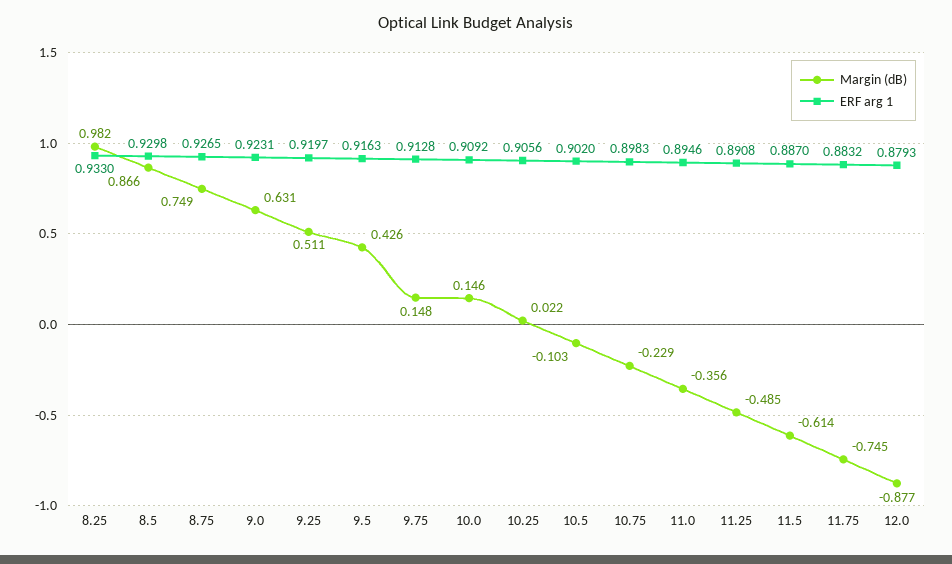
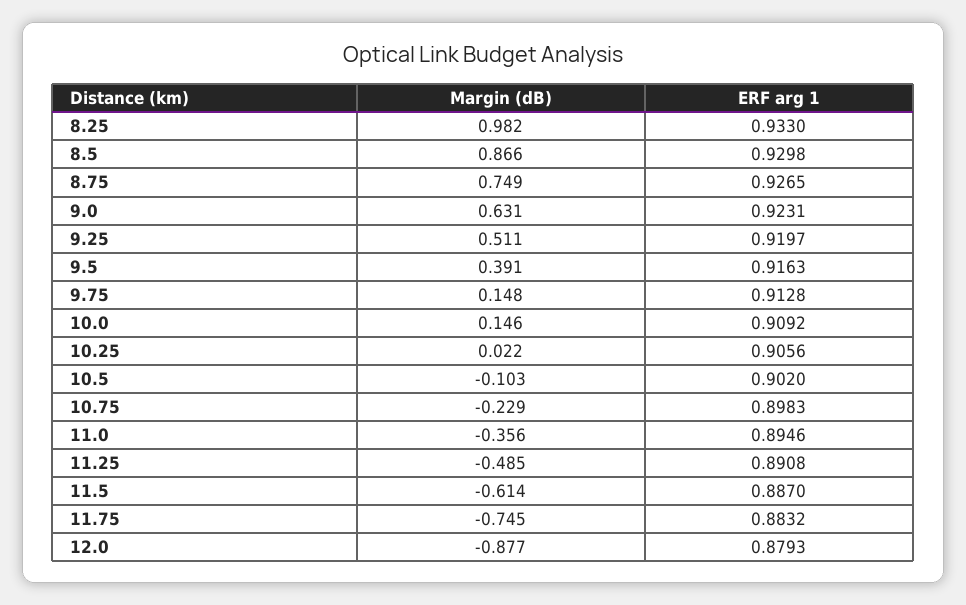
Margin (dB), 9.5: 0.426 -> 0.391

